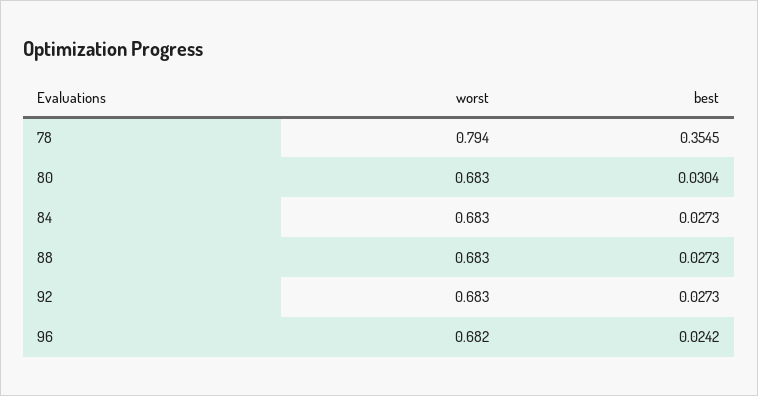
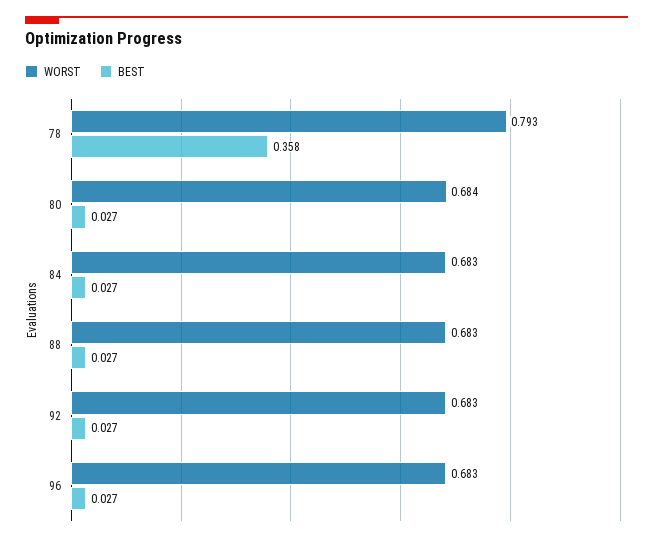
worst, 78: 0.794 -> 0.793
best, 78: 0.3545 -> 0.358
worst, 80: 0.683 -> 0.684
best, 80: 0.0304 -> 0.027
worst, 96: 0.682 -> 0.683
best, 96: 0.0242 -> 0.027

